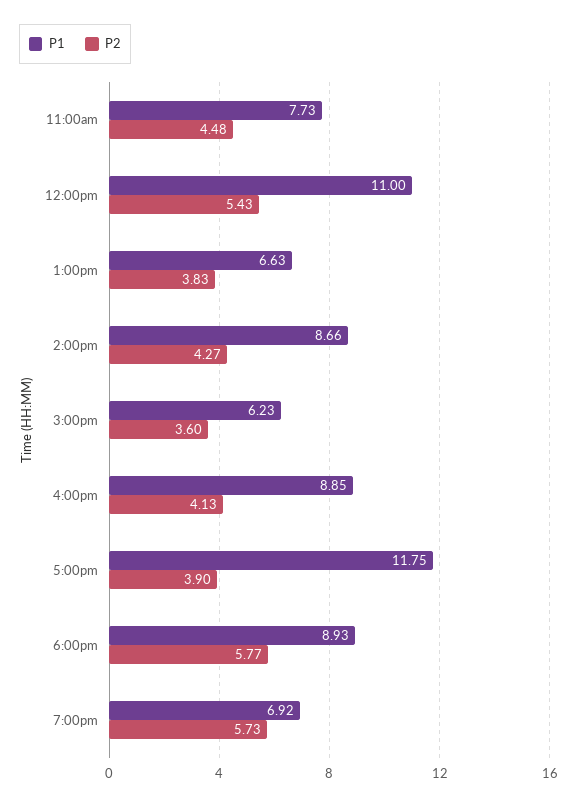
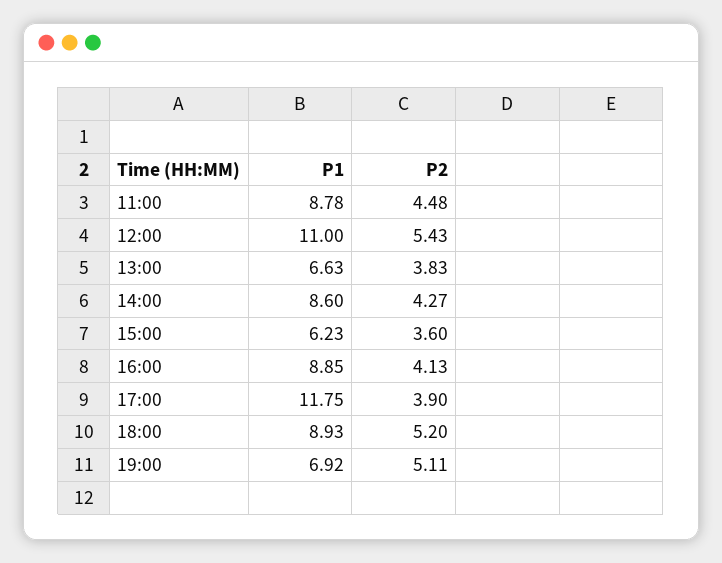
P1, 11:00am: 7.73 -> 8.78
P1, 2:00pm: 8.66 -> 8.6
P2, 6:00pm: 5.77 -> 5.2
P2, 7:00pm: 5.73 -> 5.11

